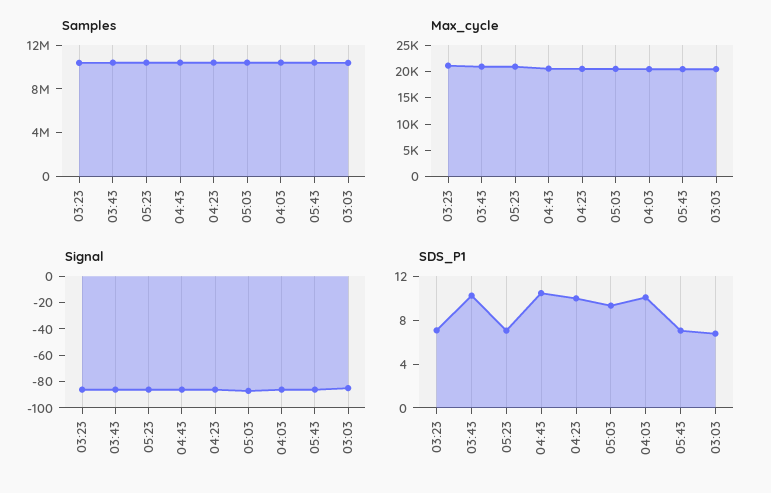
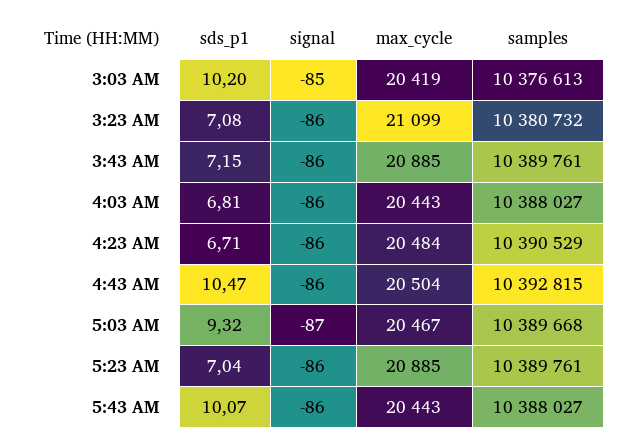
SDS_P1, 03:43: 10 -> 7.15
SDS_P1, 04:23: 10 -> 6.71
SDS_P1, 04:03: 10 -> 6.81
SDS_P1, 05:43: 7 -> 10.07
SDS_P1, 03:03: 7 -> 10.2

